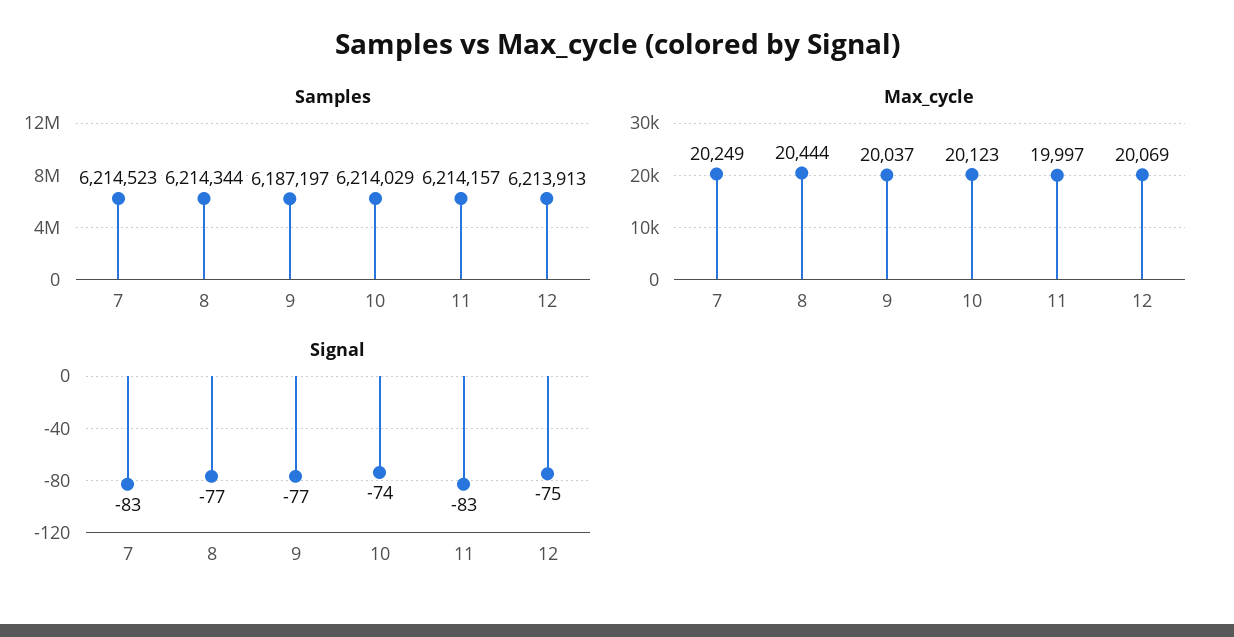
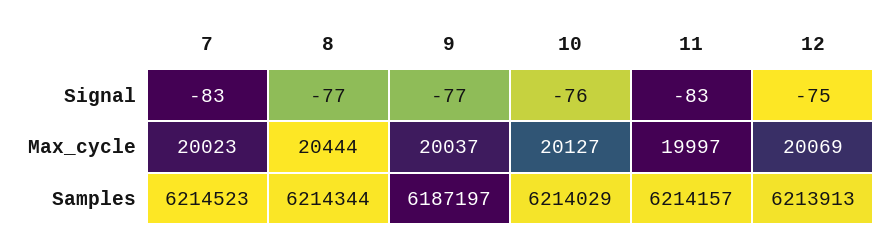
Max_cycle, 7: 20249 -> 20023
Max_cycle, 10: 20123 -> 20127
Signal, 10: -74 -> -76

